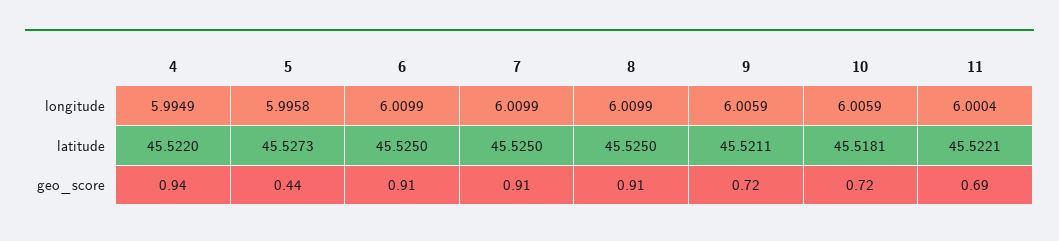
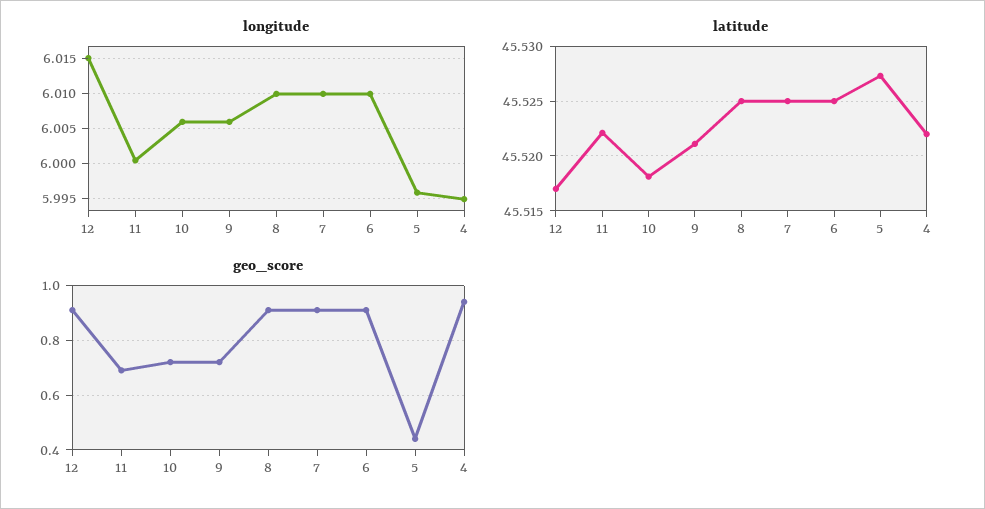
longitude, 12: none -> 6.015
latitude, 12: none -> 45.517
geo_score, 12: none -> 0.9

